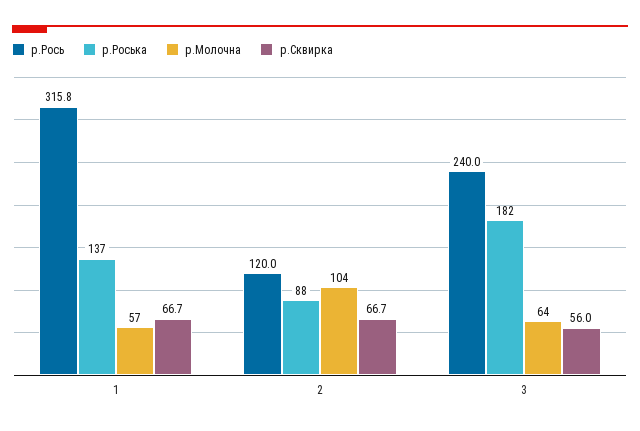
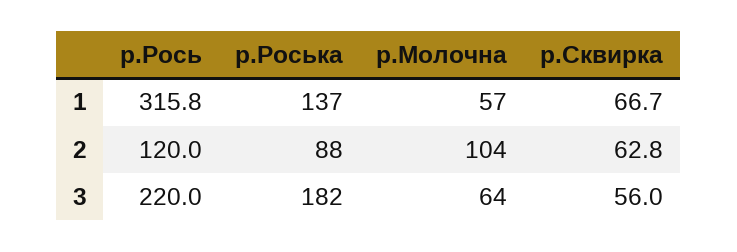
р.Сквирка, 2: 66.7 -> 62.8
р.Рось, 3: 240 -> 220

